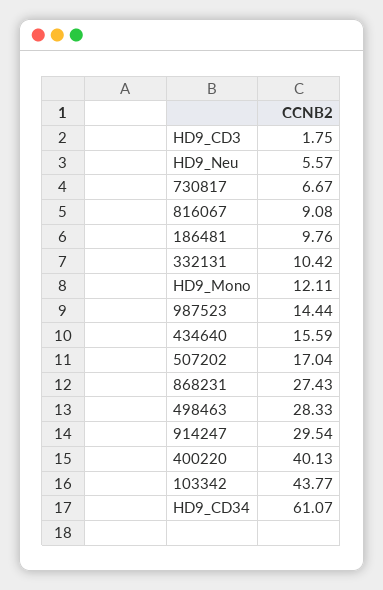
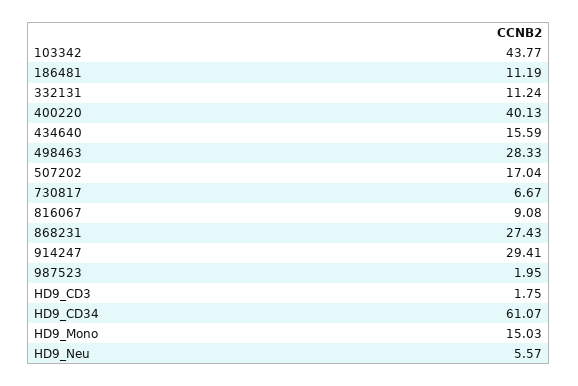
186481: 9.76 -> 11.19
332131: 10.42 -> 11.24
HD9_Mono: 12.11 -> 15.03
987523: 14.44 -> 1.95
914247: 29.54 -> 29.41

